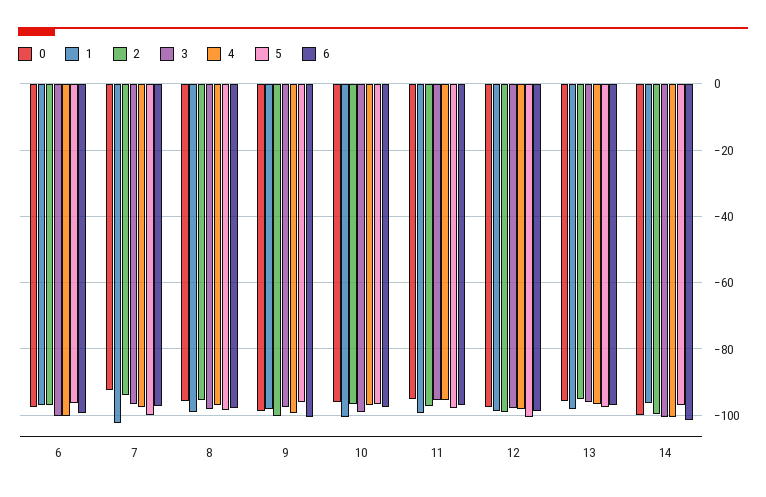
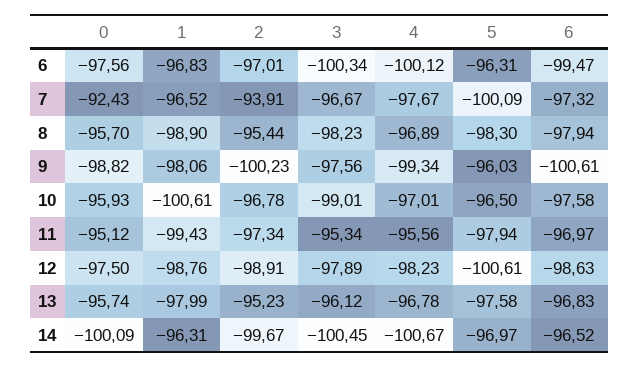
1, 7: -102 -> -96.52
6, 14: -102 -> -96.52

